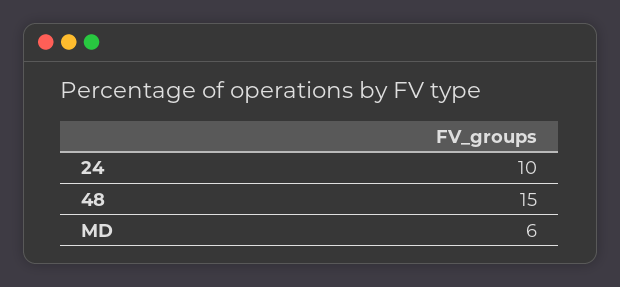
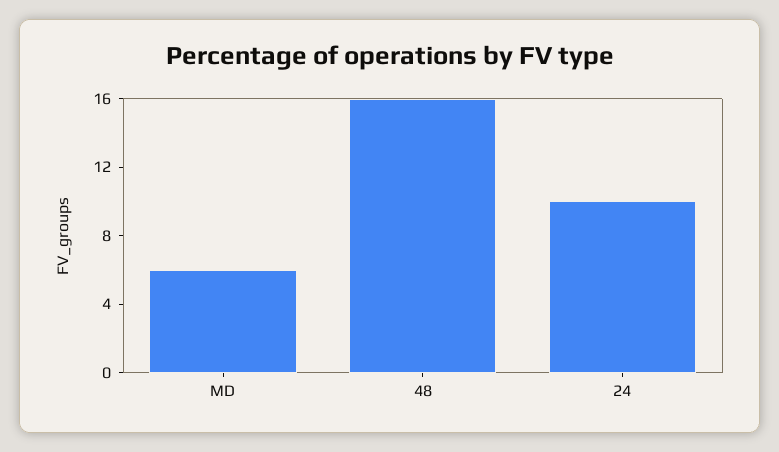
48: 15 -> 16

